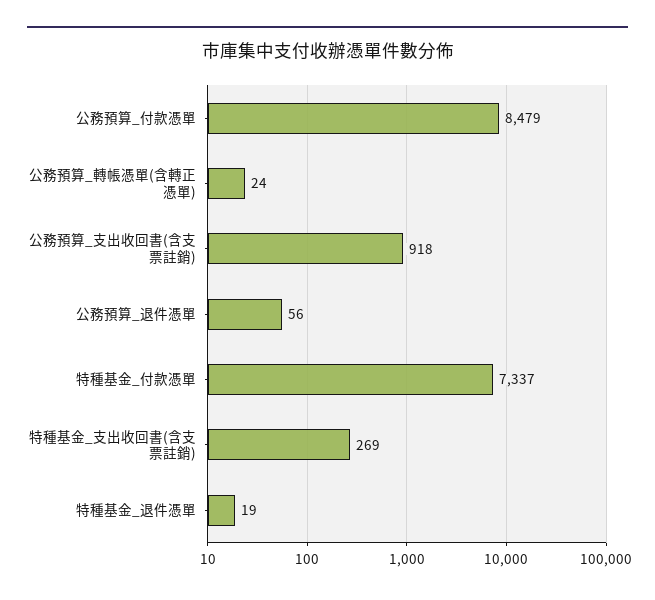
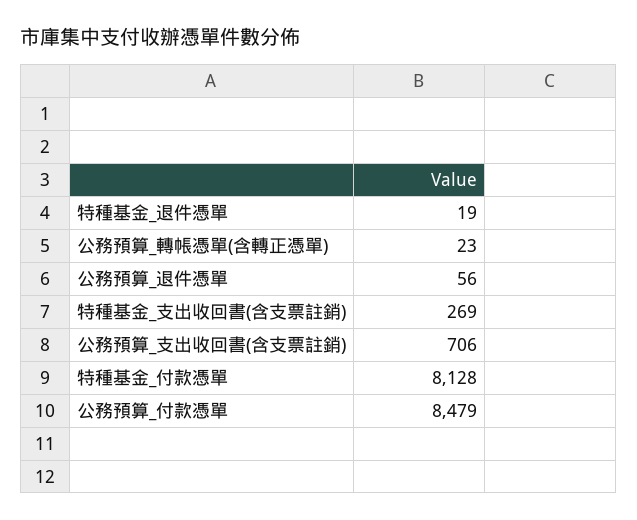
公務預算_轉帳憑單(含轉正憑單): 24 -> 23
公務預算_支出收回書(含支票註銷): 918 -> 706
特種基金_付款憑單: 7337 -> 8128

